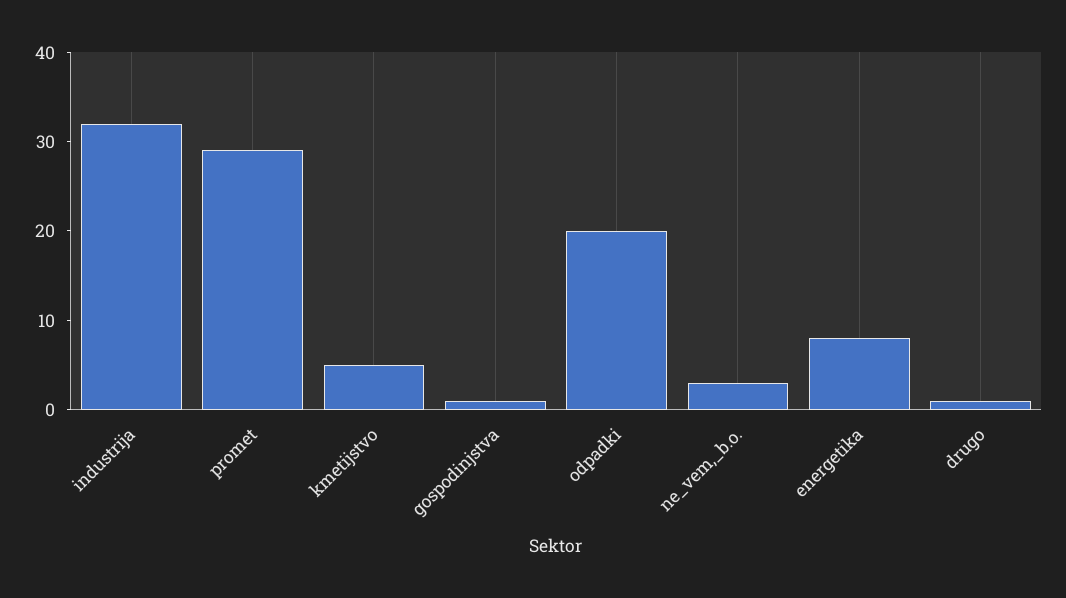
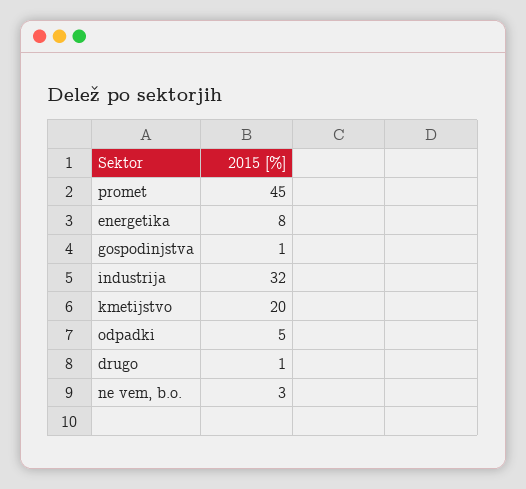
promet: 29 -> 45
kmetijstvo: 5 -> 20
odpadki: 20 -> 5

